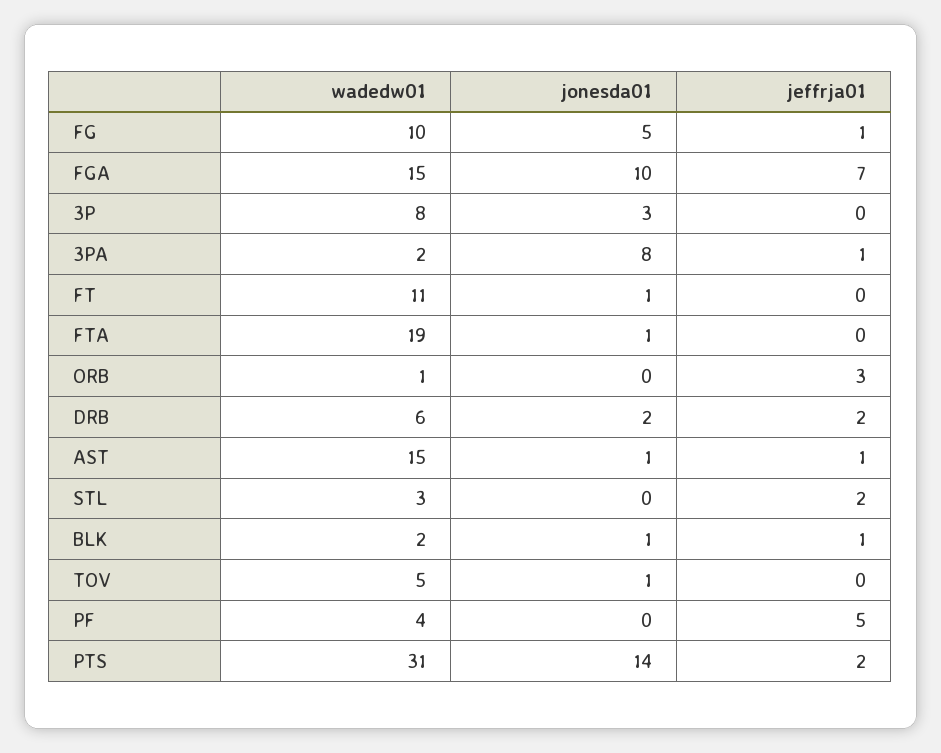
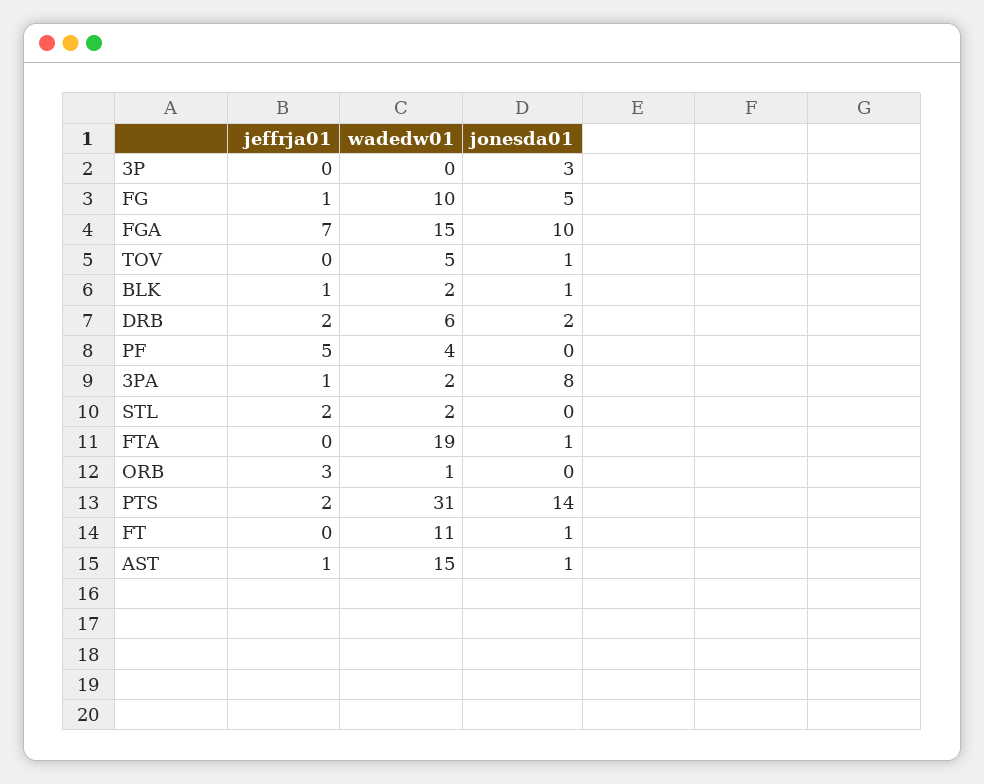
wadedw01, 3P: 8 -> 0
wadedw01, STL: 3 -> 2

